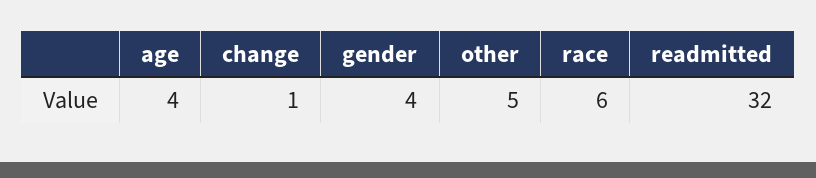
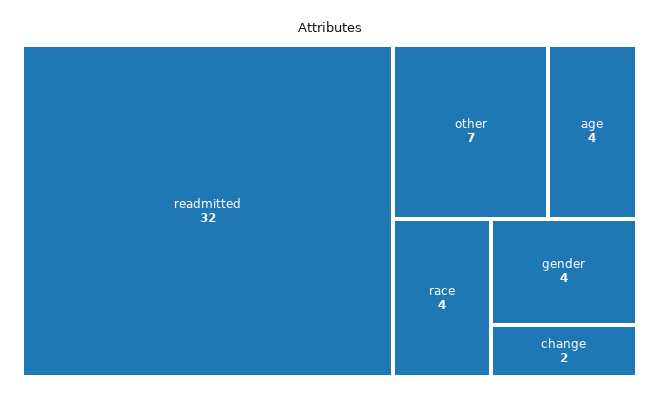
change: 1 -> 2
other: 5 -> 7
race: 6 -> 4

